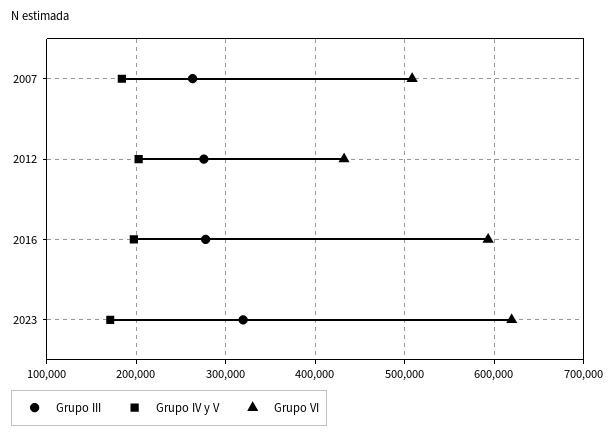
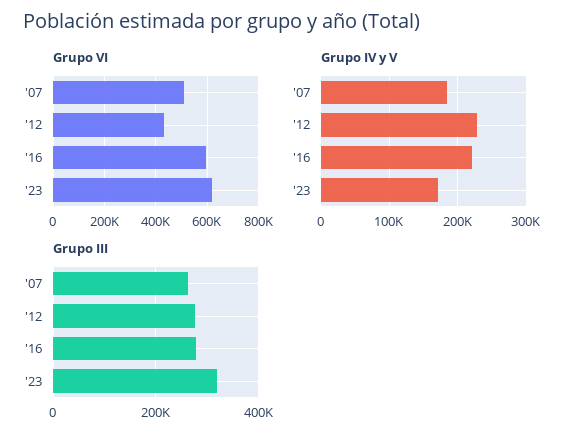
Grupo IV y V, 2012: 200000 -> 230000
Grupo IV y V, 2016: 200000 -> 220000

